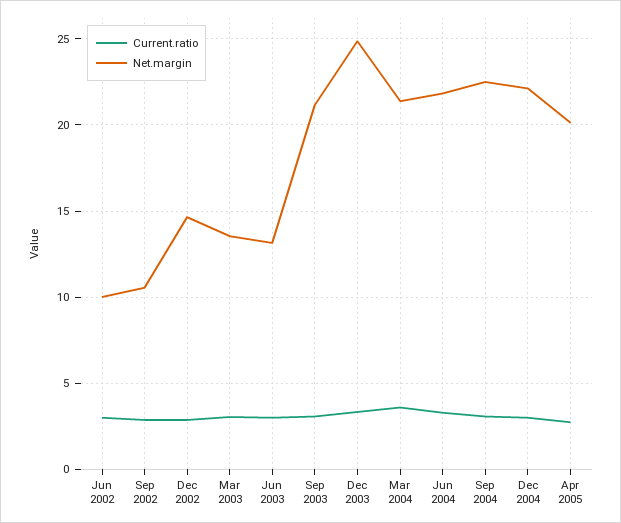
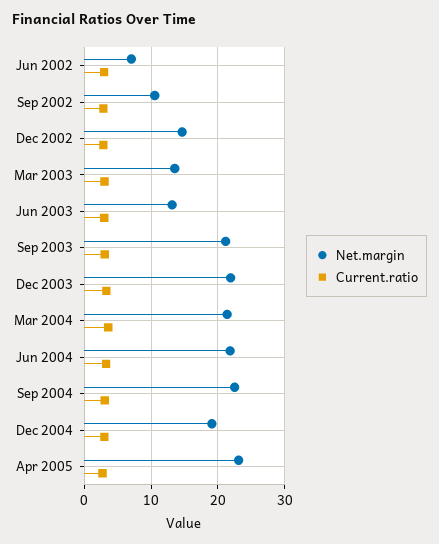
Net.margin, Jun 2002: 10 -> 7
Net.margin, Dec 2003: 25 -> 22
Net.margin, Dec 2004: 22 -> 19
Net.margin, Apr 2005: 20 -> 23

